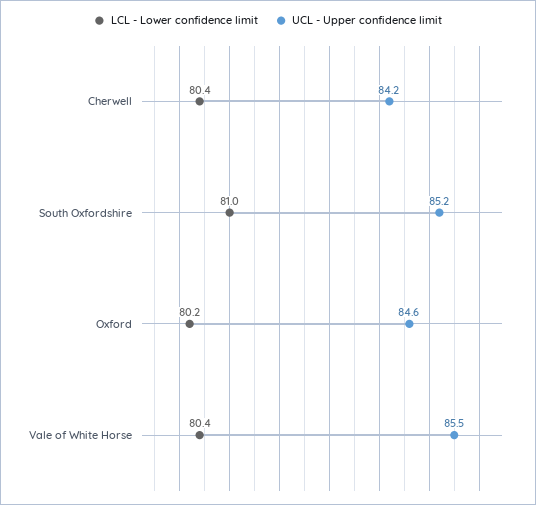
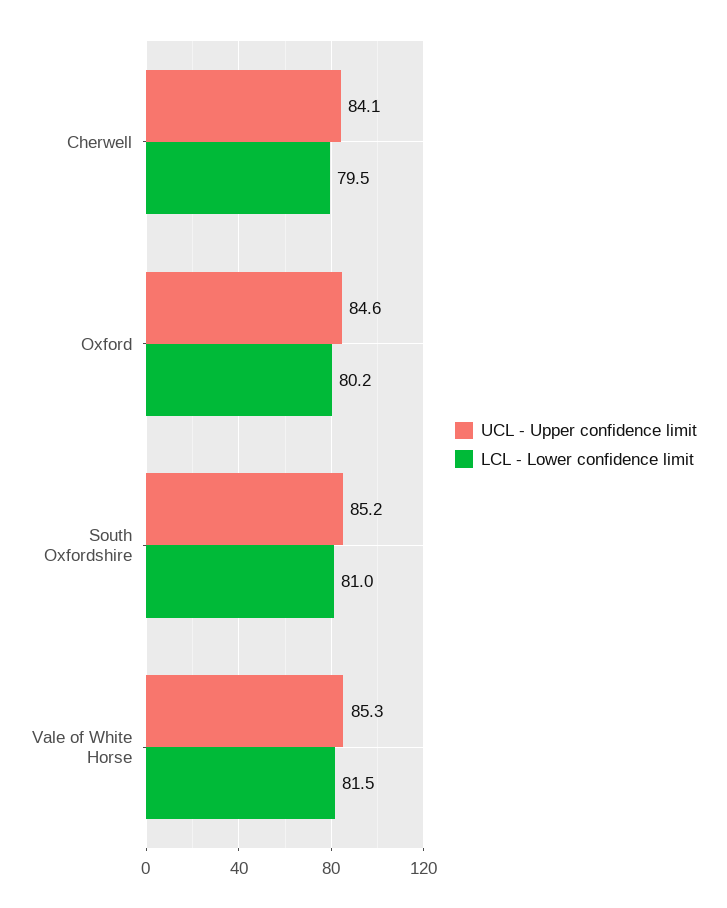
LCL - Lower confidence limit, Cherwell: 80.4 -> 79.5
UCL - Upper confidence limit, Cherwell: 84.2 -> 84.1
LCL - Lower confidence limit, Vale of White Horse: 80.4 -> 81.5
UCL - Upper confidence limit, Vale of White Horse: 85.5 -> 85.3

